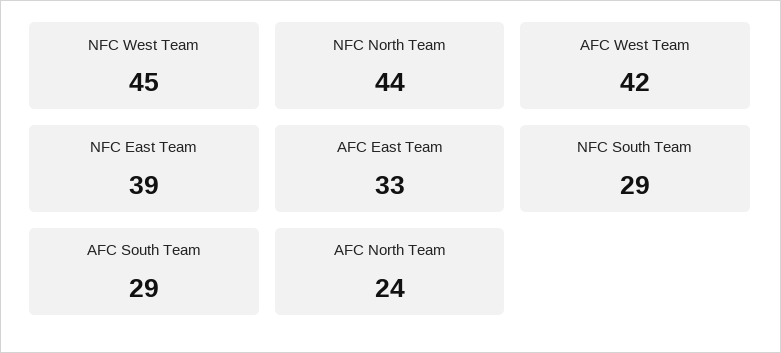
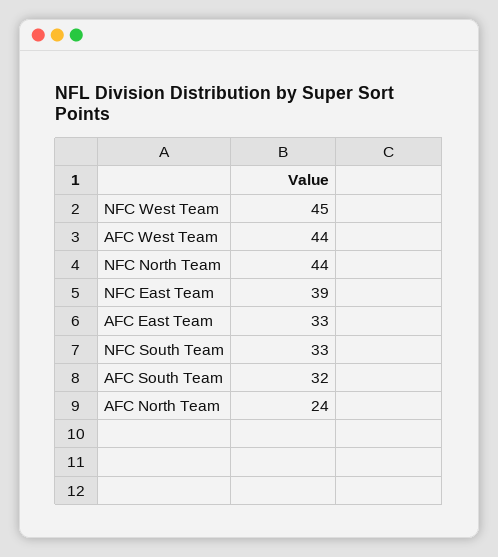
AFC West Team: 42 -> 44
NFC South Team: 29 -> 33
AFC South Team: 29 -> 32

